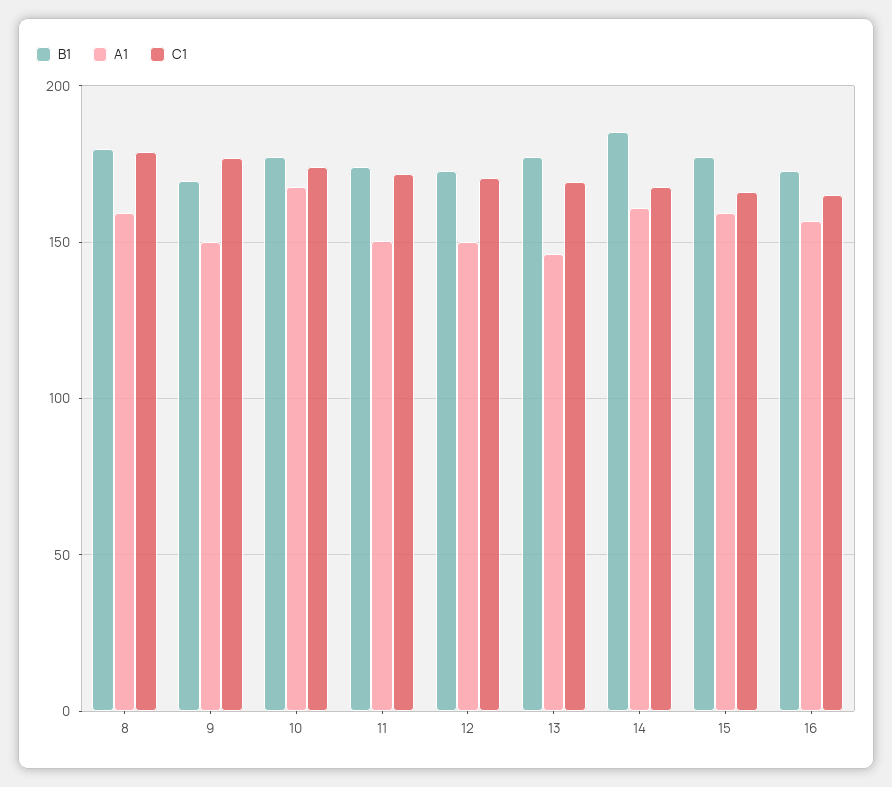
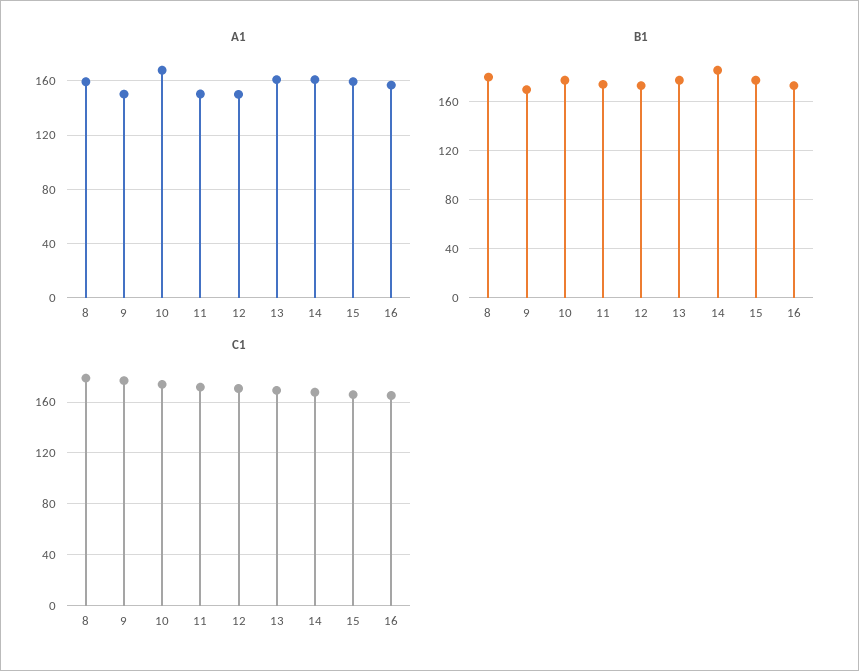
A1, 13: 145 -> 160

